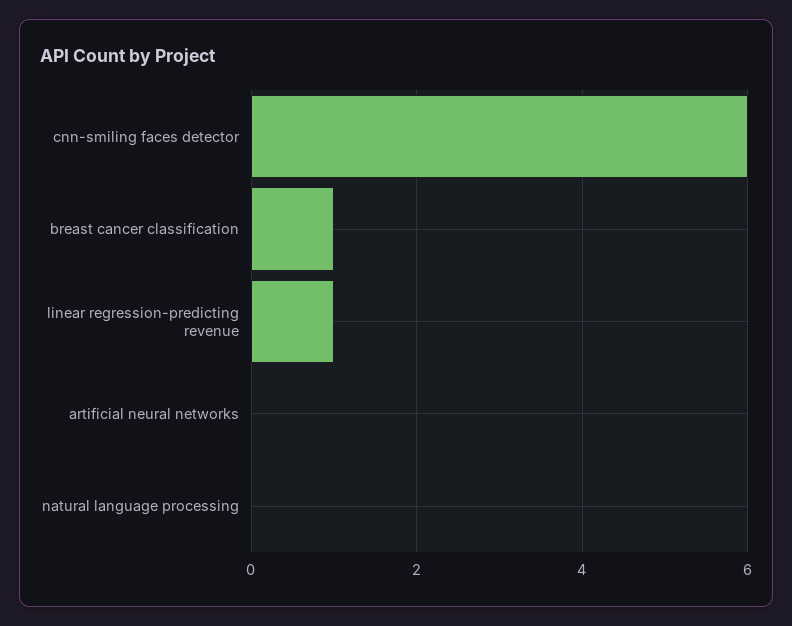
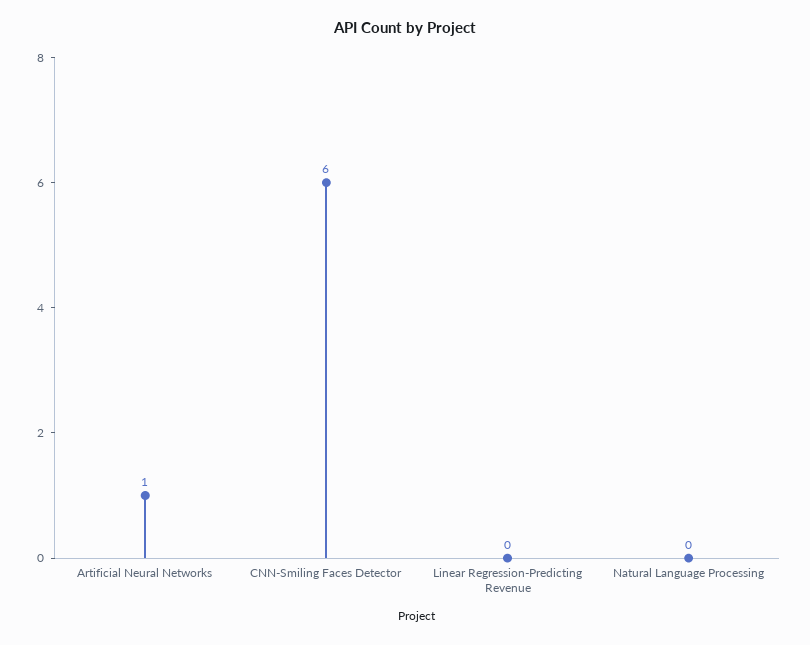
breast cancer classification: 1 -> none
linear regression-predicting revenue: 1 -> 0
artificial neural networks: 0 -> 1

